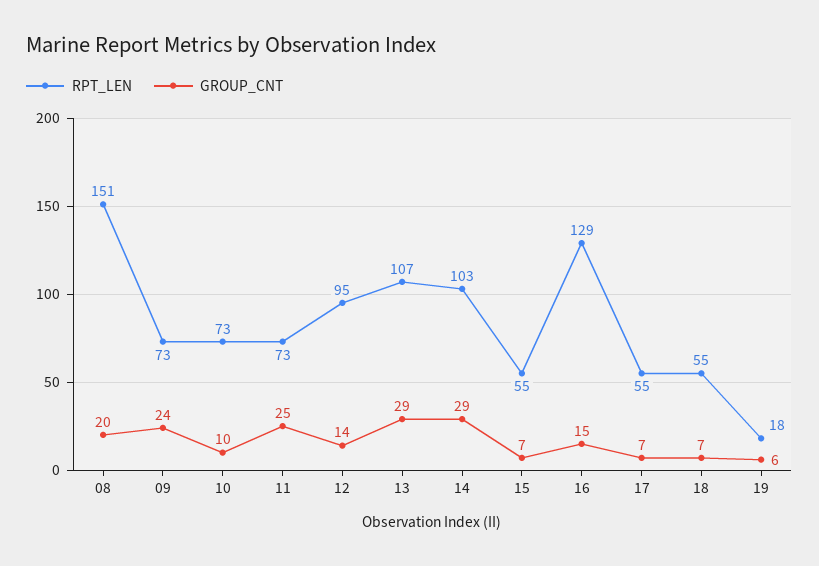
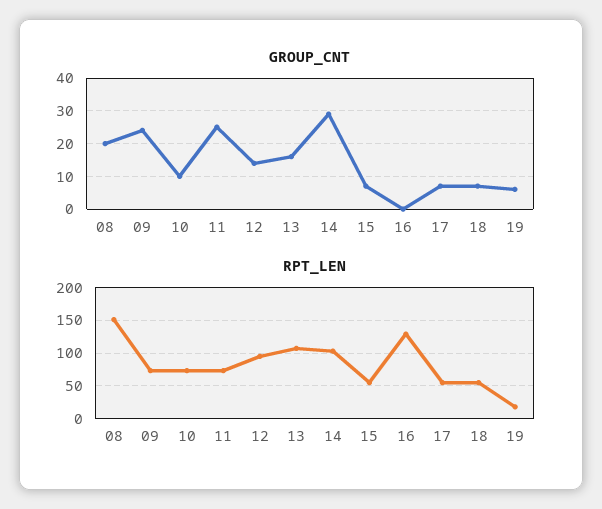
GROUP_CNT, 13: 29 -> 15
GROUP_CNT, 16: 15 -> 0

